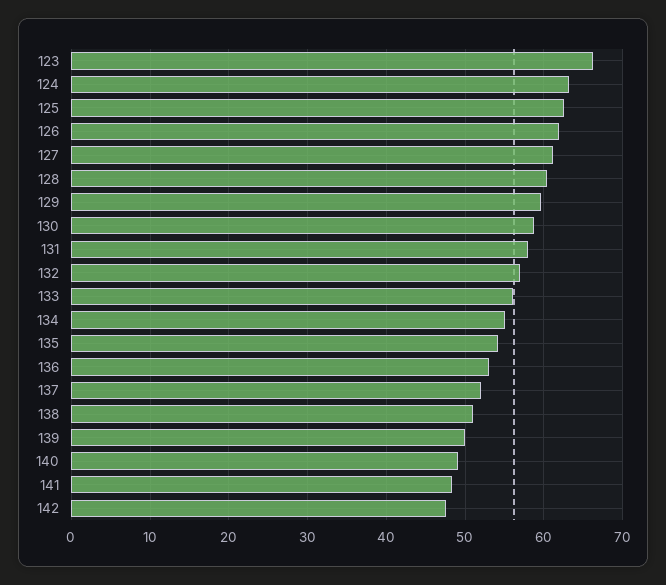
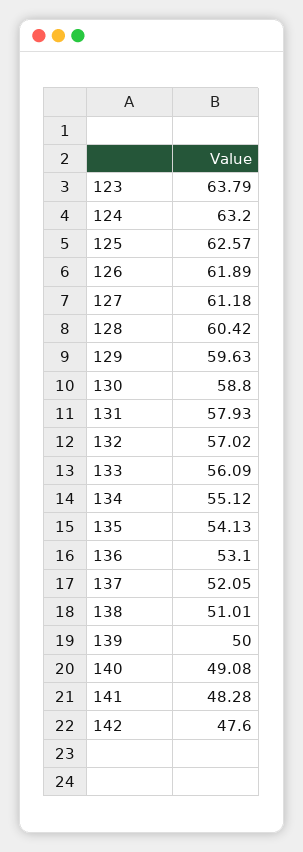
123: 66 -> 63.79

